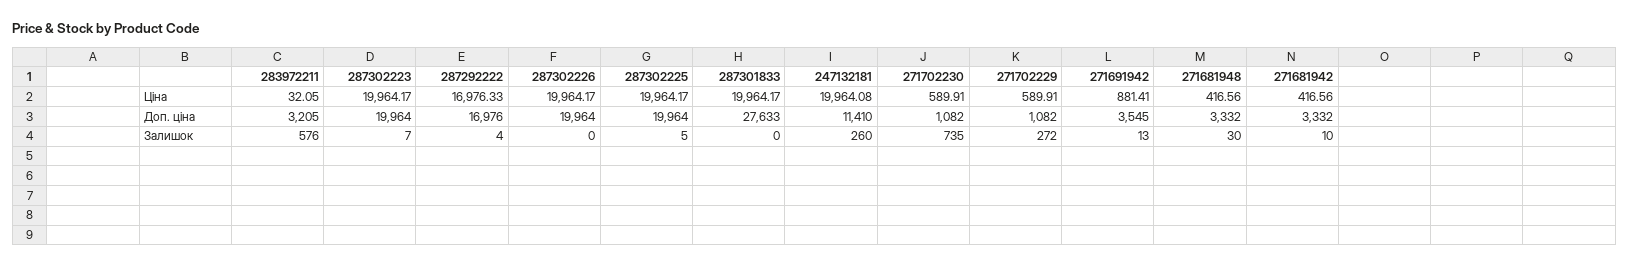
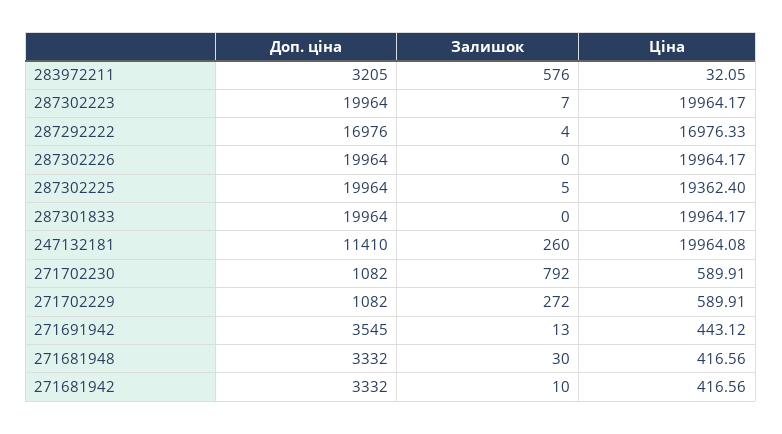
287302225, Ціна: 19964.17 -> 19362.4
271691942, Ціна: 881.41 -> 443.12
287301833, Доп. ціна: 27633 -> 19964
271702230, Залишок: 735 -> 792

